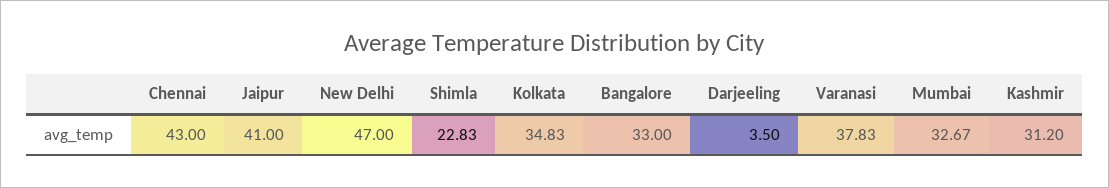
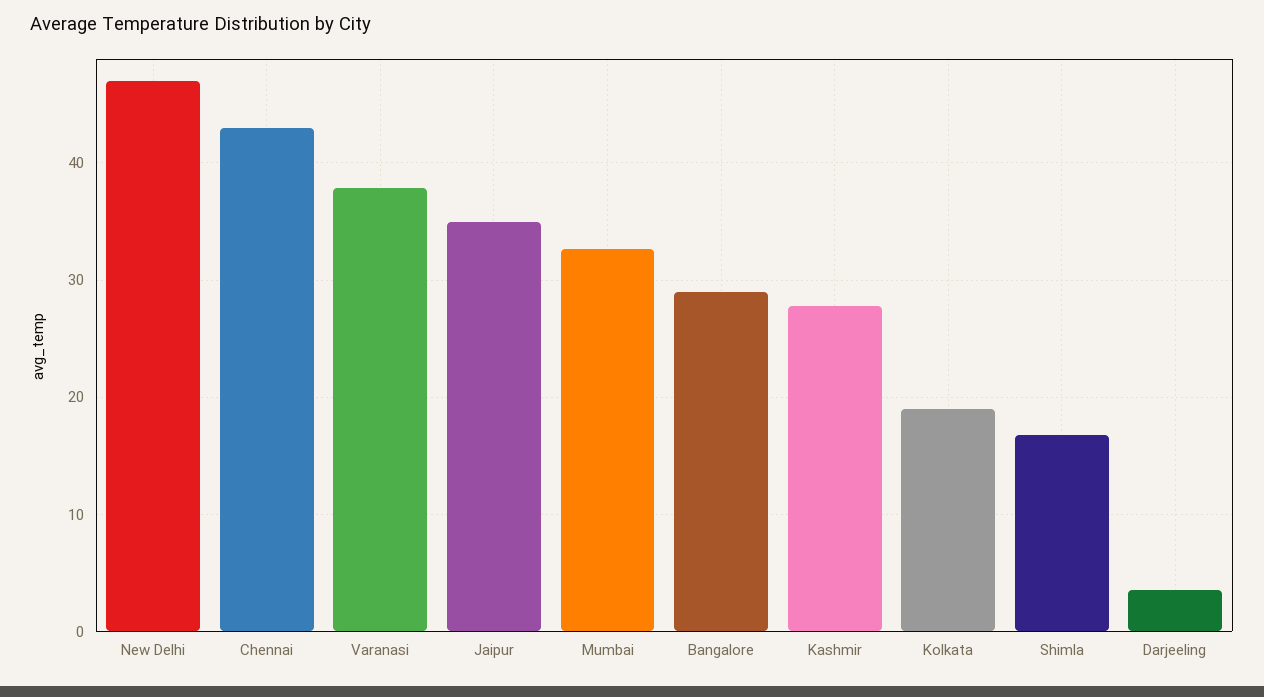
Jaipur: 41 -> 35
Shimla: 22.83 -> 17
Kolkata: 34.83 -> 19
Bangalore: 33 -> 29
Kashmir: 31.2 -> 28

